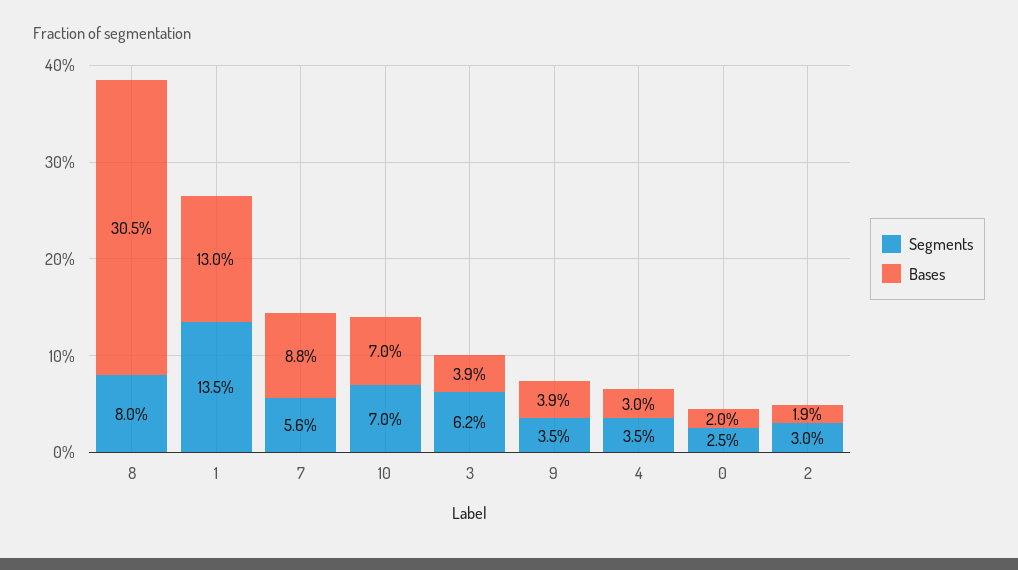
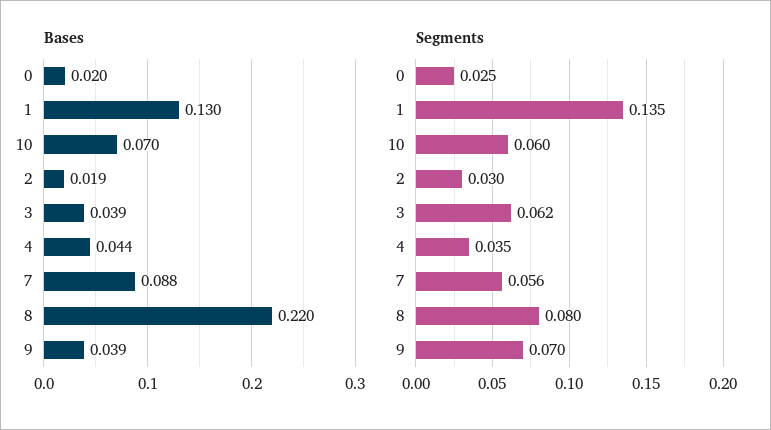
Bases, 8: 0.305 -> 0.22
Segments, 10: 0.07 -> 0.06
Segments, 9: 0.035 -> 0.07
Bases, 4: 0.03 -> 0.044

